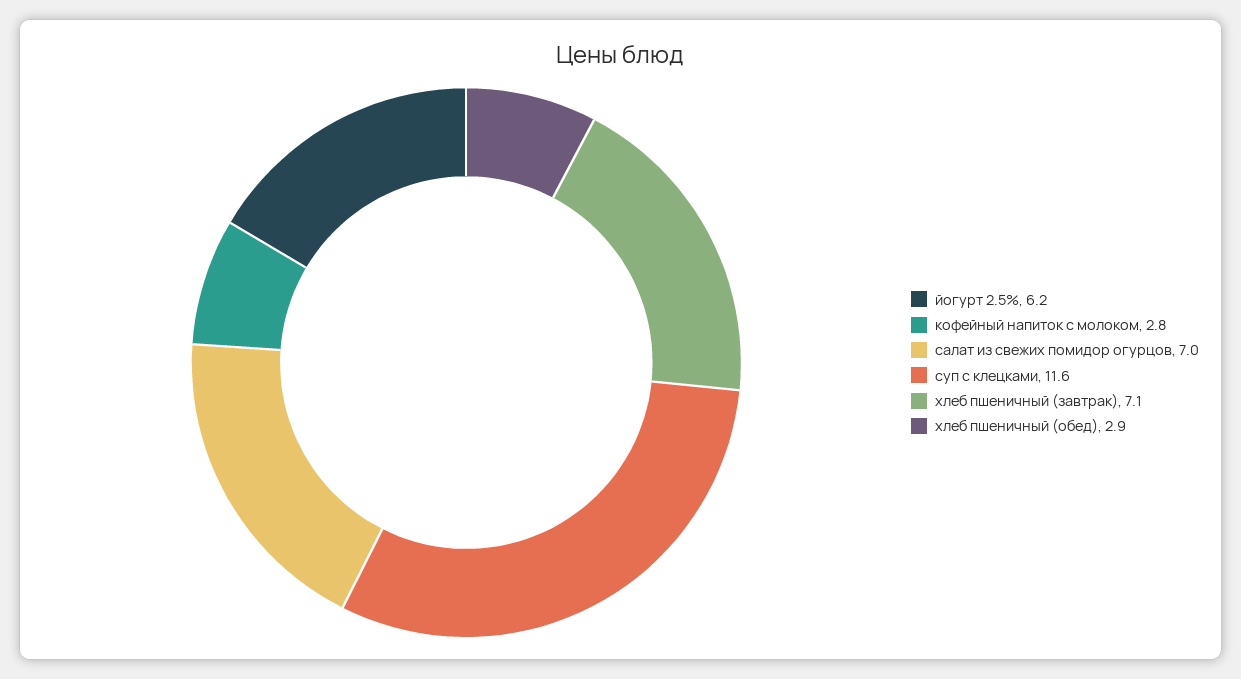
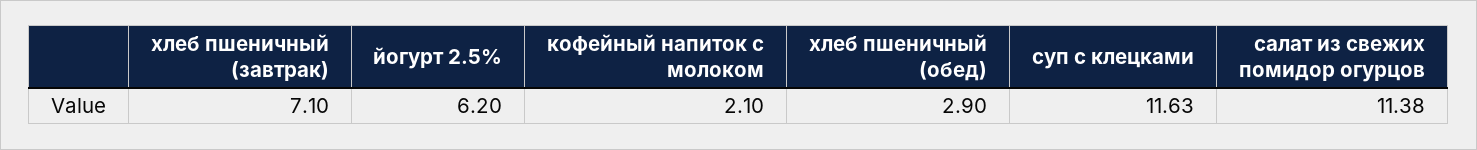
кофейный напиток с молоком: 2.8 -> 2.1
салат из свежих помидор огурцов: 7 -> 11.38

